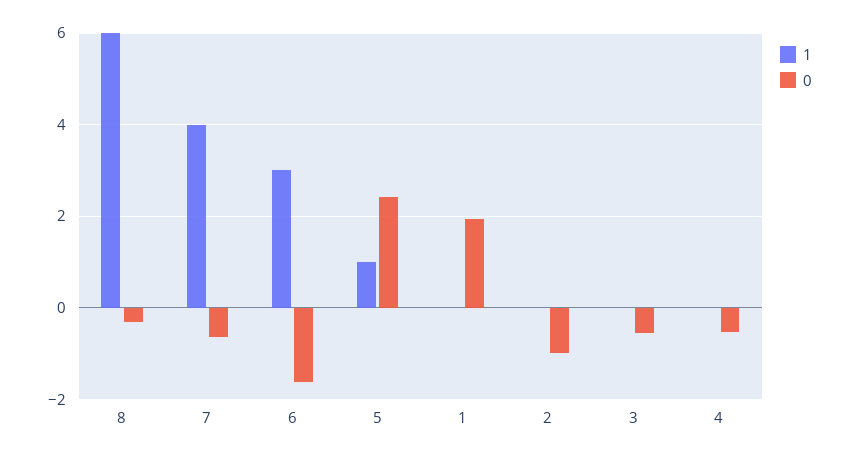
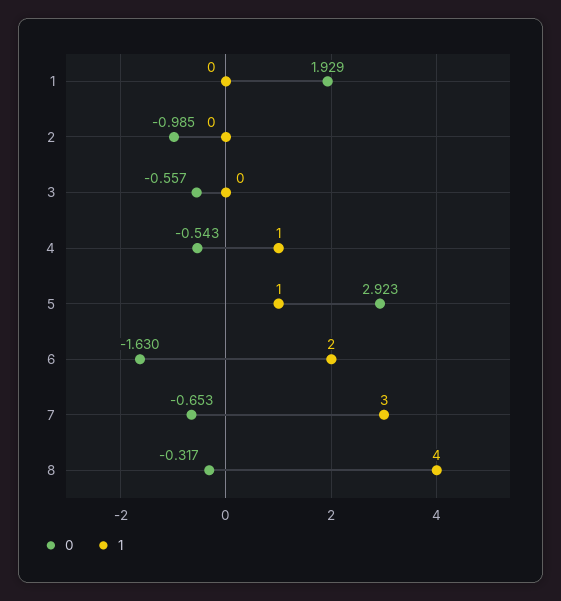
1, 8: 6 -> 4
1, 7: 4 -> 3
1, 6: 3 -> 2
0, 5: 2.4 -> 2.923
1, 4: 0 -> 1

